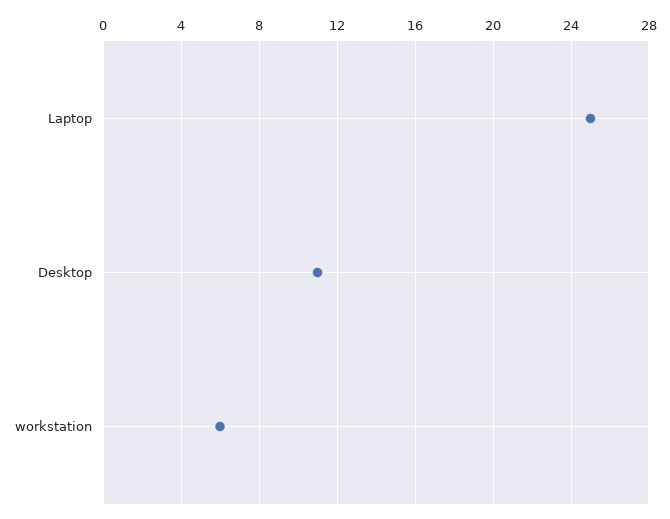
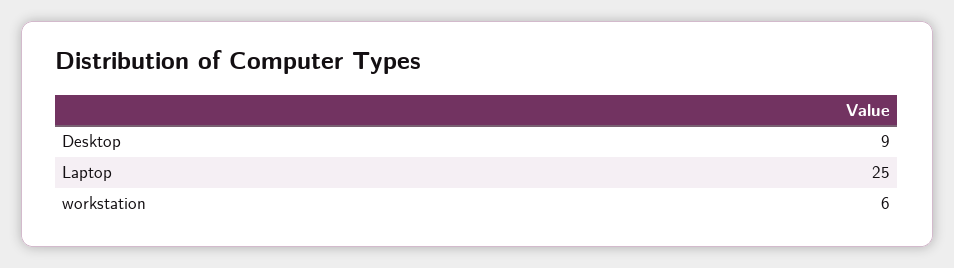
Desktop: 11 -> 9

